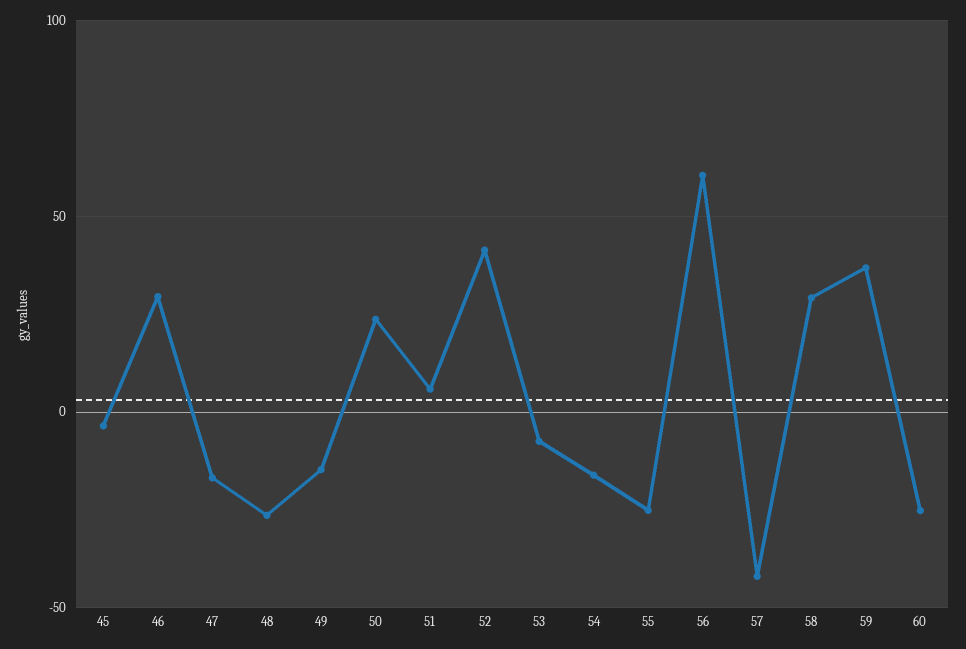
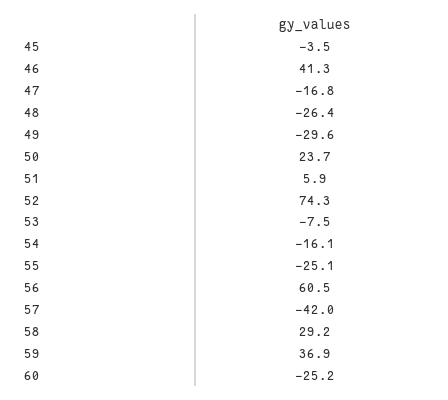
46: 30 -> 41.3
49: -15 -> -29.6
52: 40 -> 74.3

